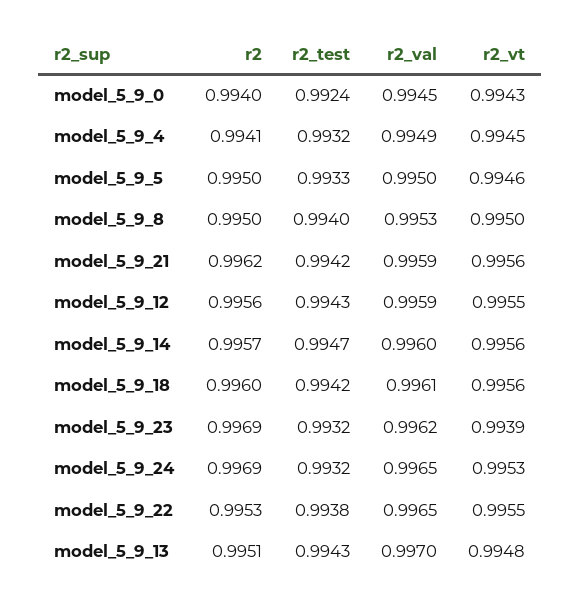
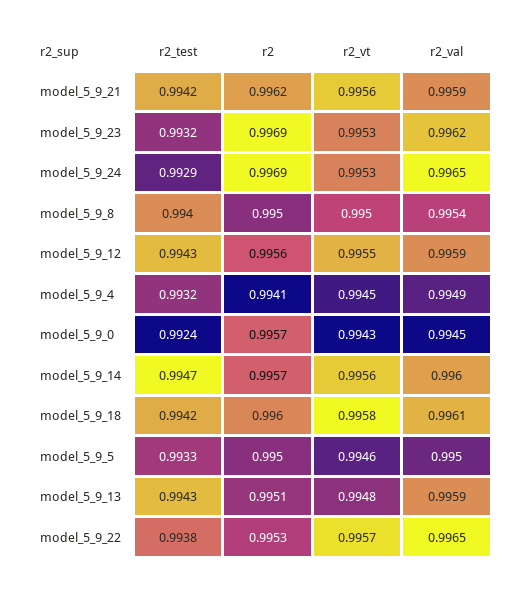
r2, model_5_9_0: 0.994 -> 0.9957
r2_val, model_5_9_8: 0.9953 -> 0.9954
r2_vt, model_5_9_18: 0.9956 -> 0.9958
r2_vt, model_5_9_23: 0.9939 -> 0.9953
r2_test, model_5_9_24: 0.9932 -> 0.9929
r2_vt, model_5_9_22: 0.9955 -> 0.9957
r2_val, model_5_9_13: 0.997 -> 0.9959

